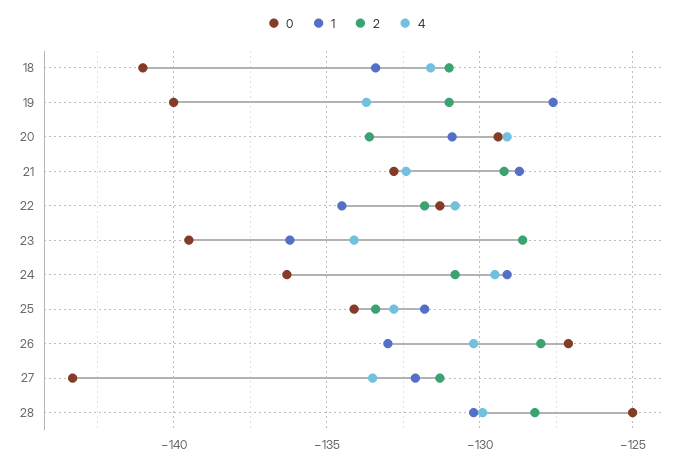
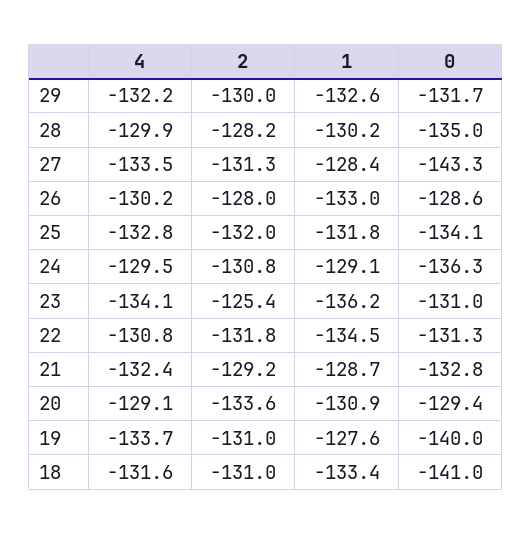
0, 23: -139.5 -> -131
2, 23: -128.5 -> -125.4
2, 25: -133.5 -> -132
0, 26: -127 -> -128.6
1, 27: -132 -> -128.4
0, 28: -125 -> -135
4, 29: none -> -132.2
2, 29: none -> -130
1, 29: none -> -132.6
0, 29: none -> -131.7

